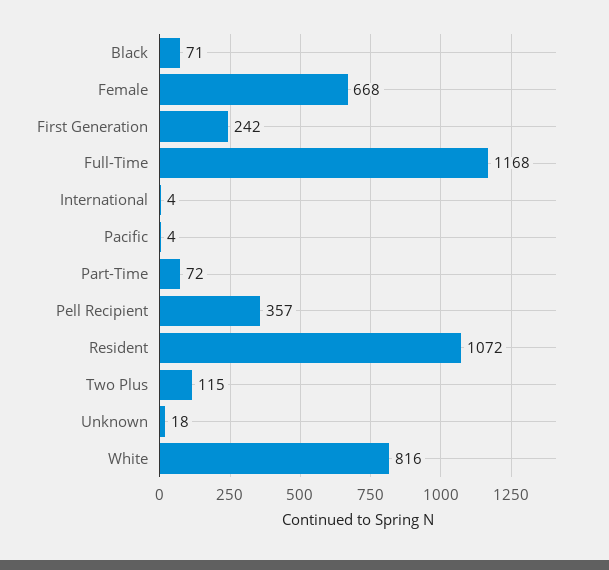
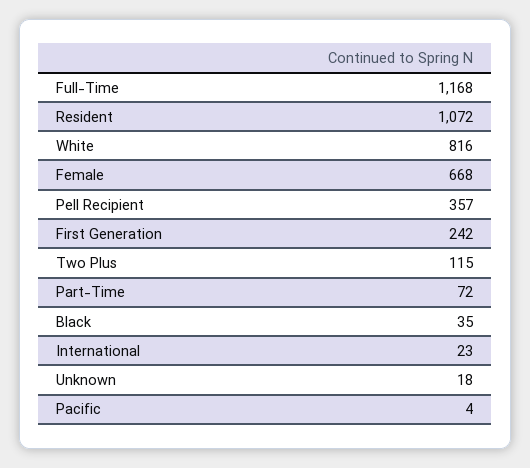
Black: 71 -> 35
International: 4 -> 23

